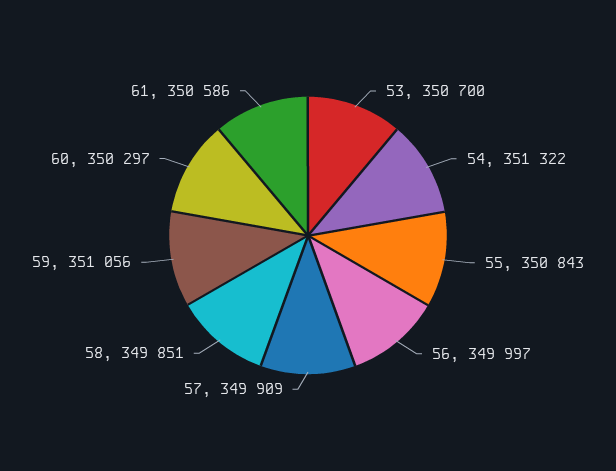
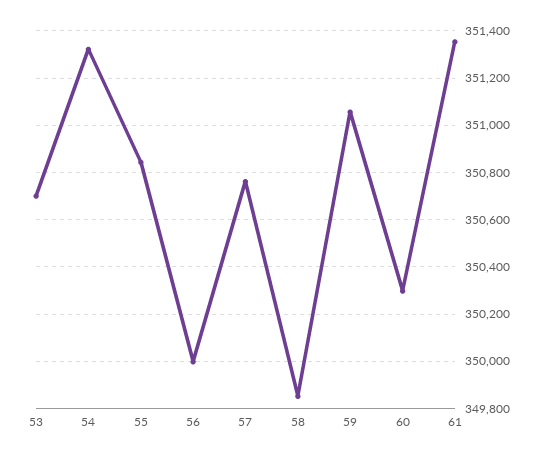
57: 349909 -> 350750
61: 350586 -> 351350

